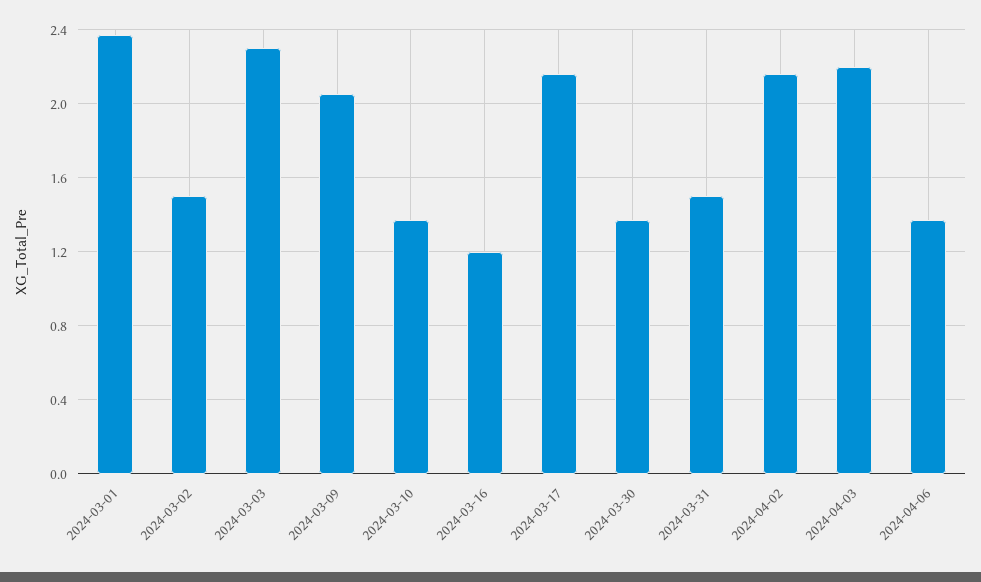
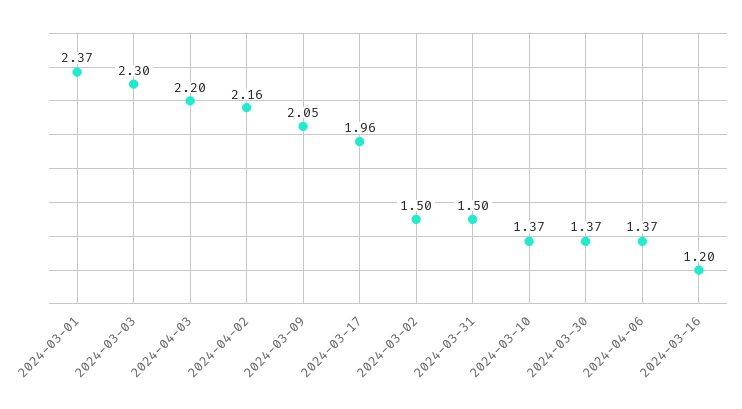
2024-03-17: 2.15 -> 1.96

